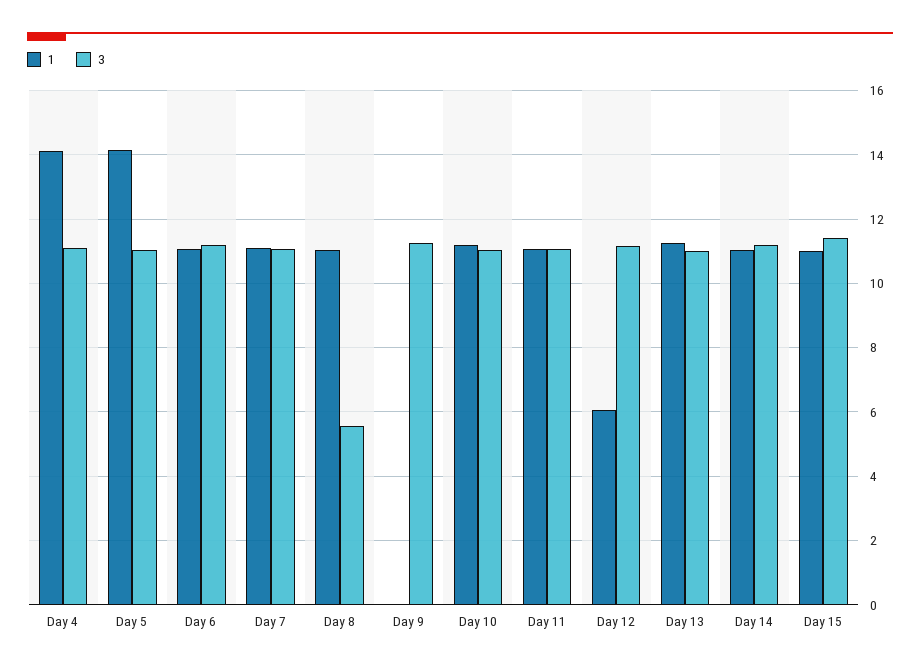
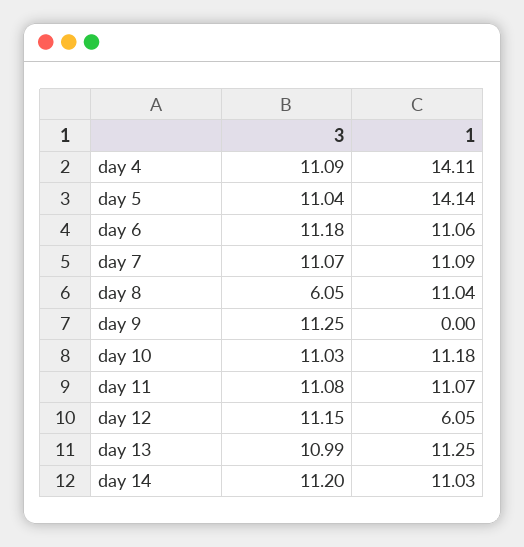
3, Day 8: 5.6 -> 6.05
1, Day 15: 11 -> none
3, Day 15: 11.4 -> none

